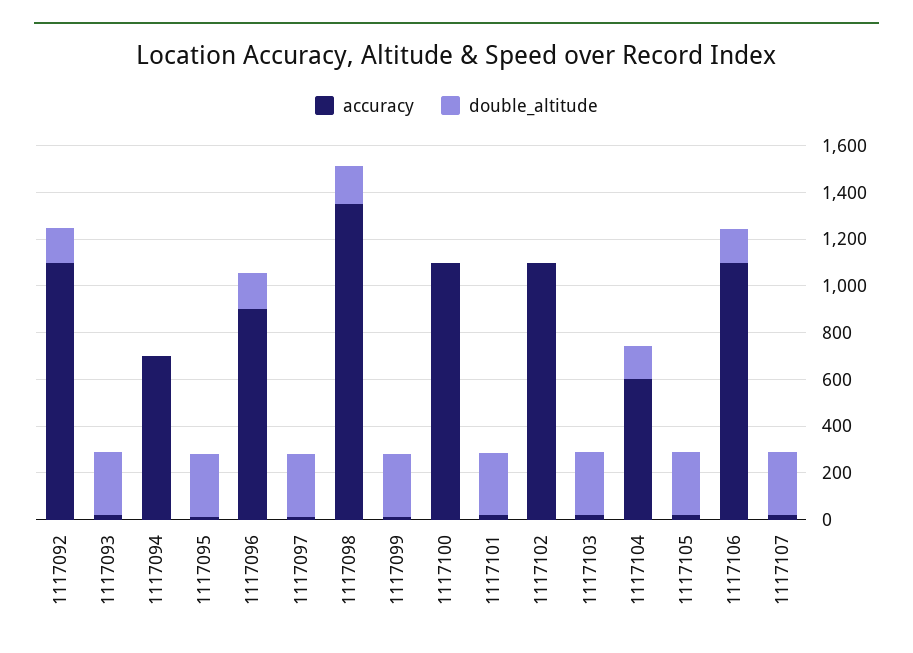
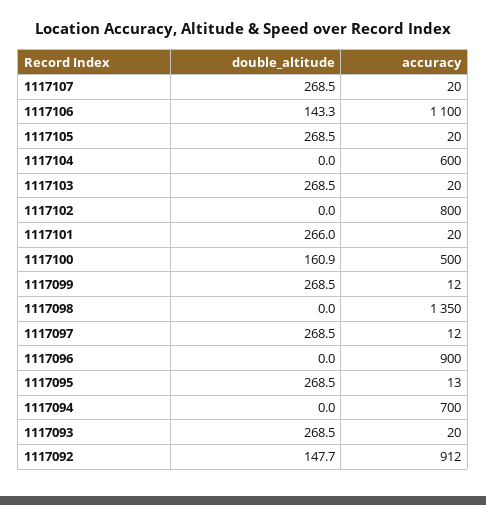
accuracy, 1117092: 1100 -> 912
double_altitude, 1117096: 150 -> 0
double_altitude, 1117098: 150 -> 0
accuracy, 1117100: 1100 -> 500
double_altitude, 1117100: 0 -> 160.9
accuracy, 1117102: 1100 -> 800
double_altitude, 1117104: 150 -> 0

